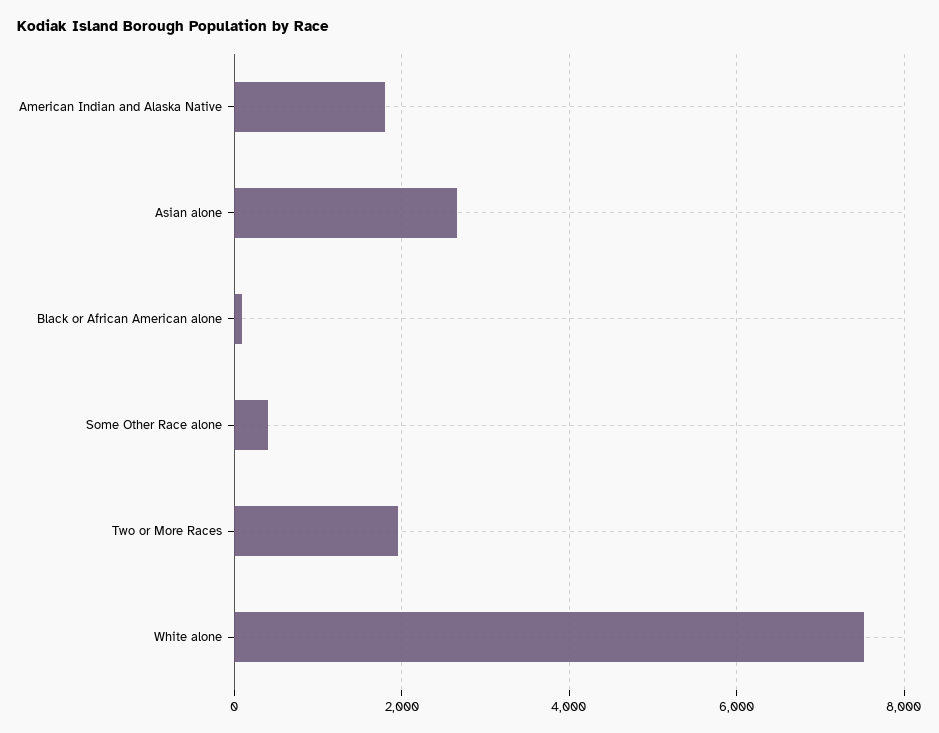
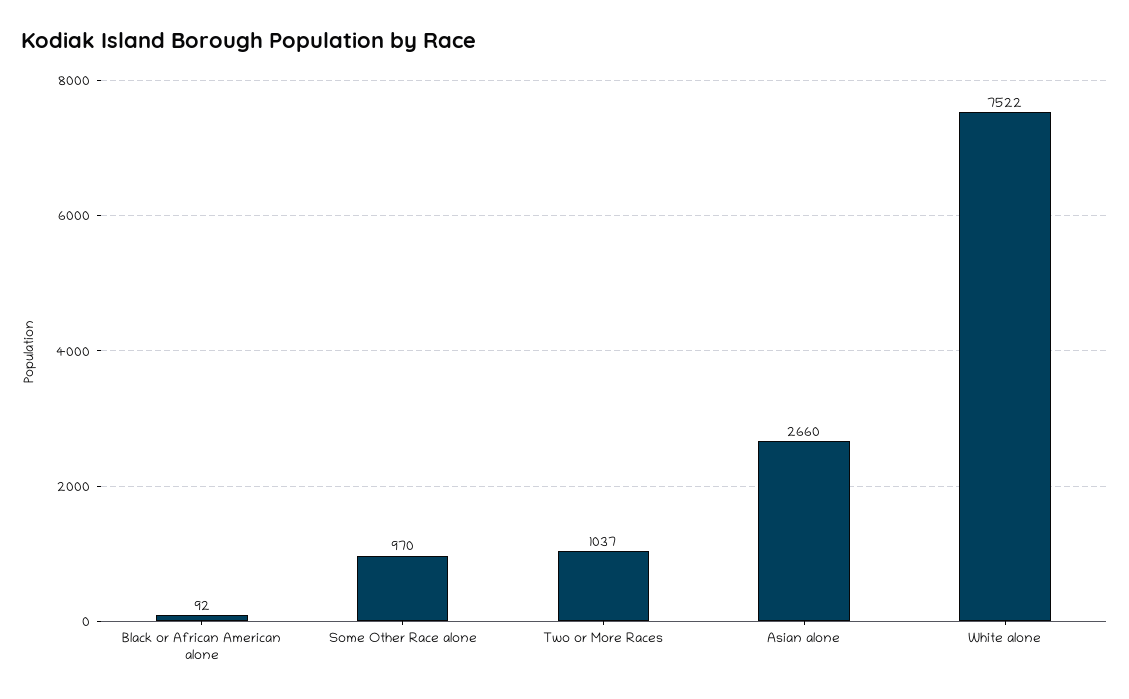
American Indian and Alaska Native: 1800 -> none
Some Other Race alone: 400 -> 970
Two or More Races: 2000 -> 1037

